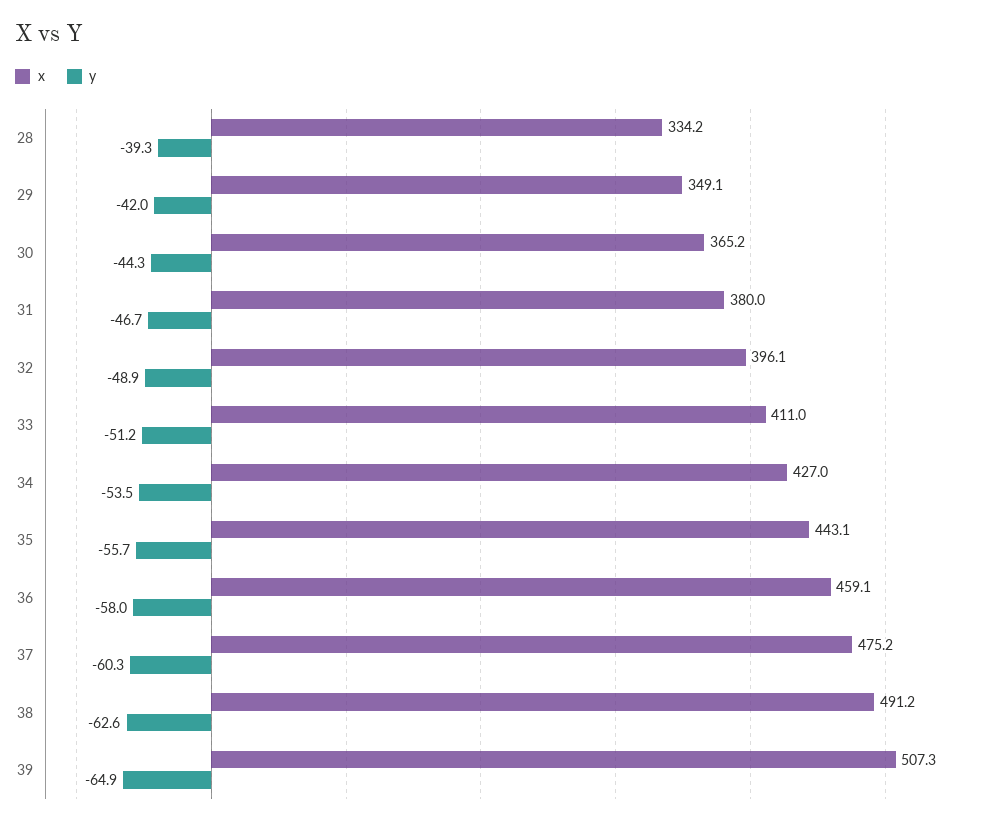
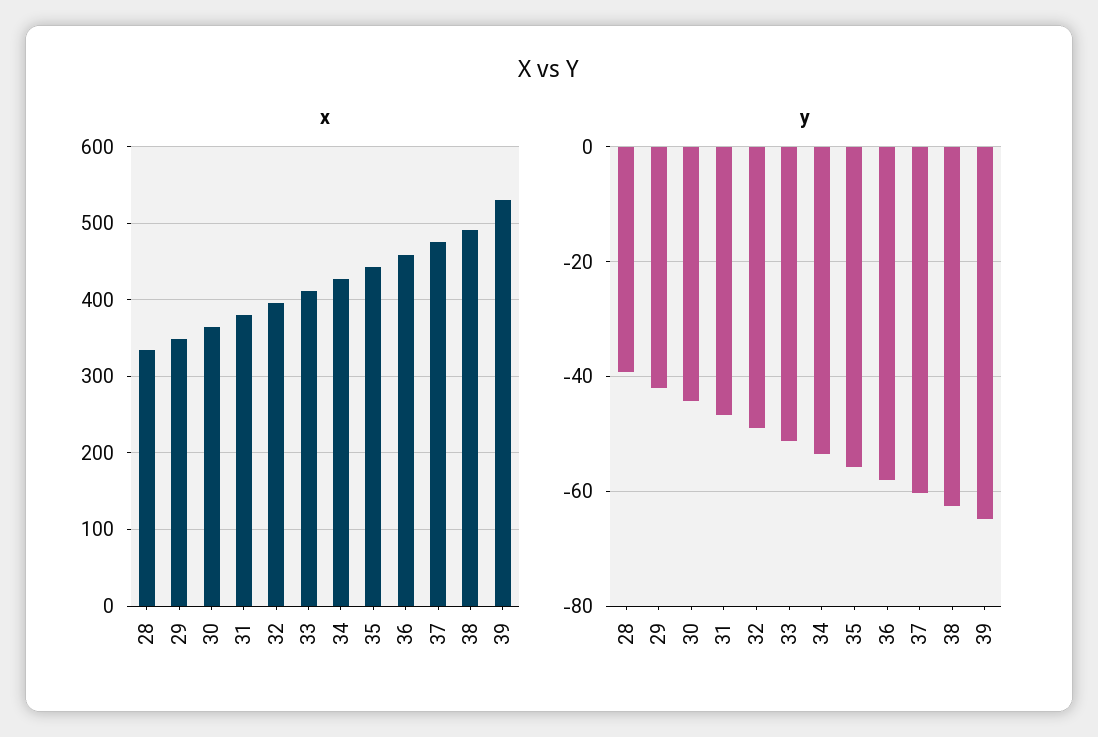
x, 39: 507.3 -> 530

